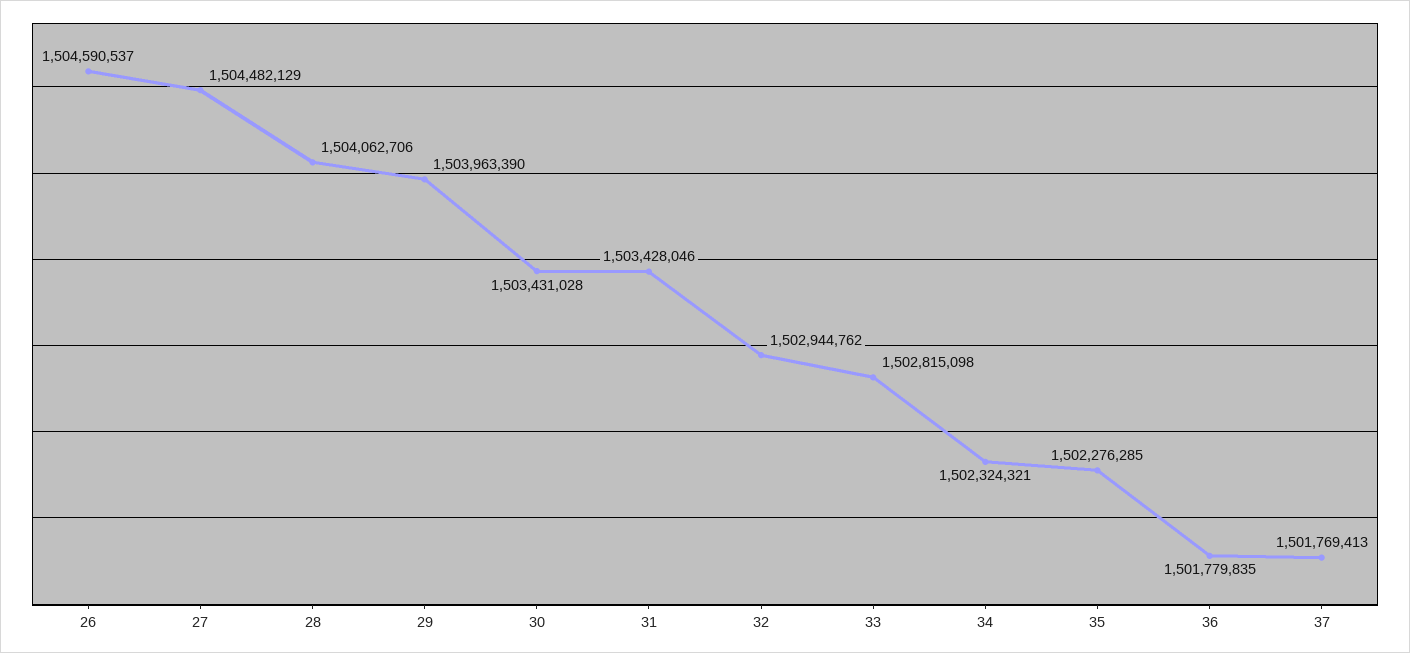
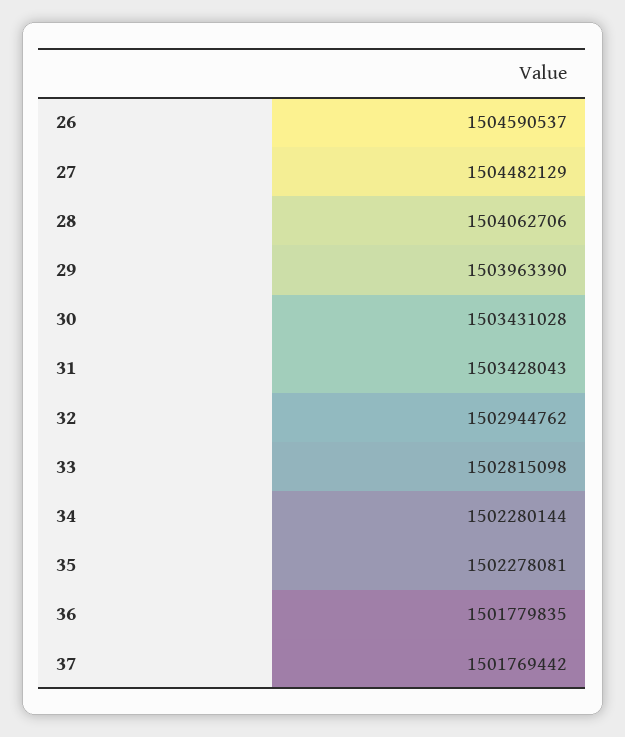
31: 1503428046 -> 1503428043
34: 1502324321 -> 1502280144
35: 1502276285 -> 1502278081
37: 1501769413 -> 1501769442

